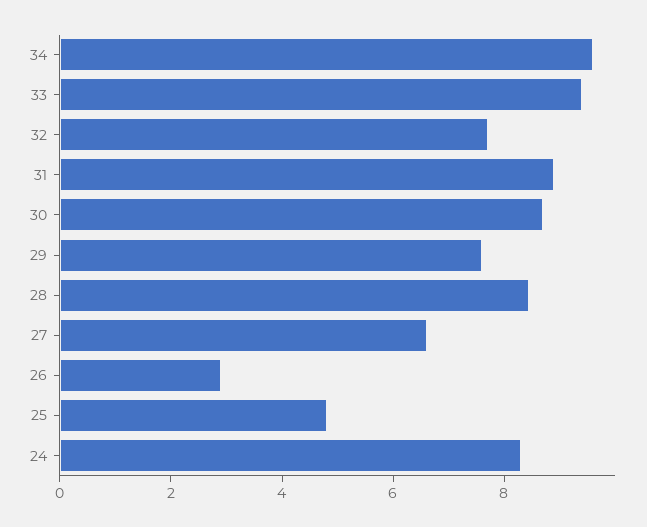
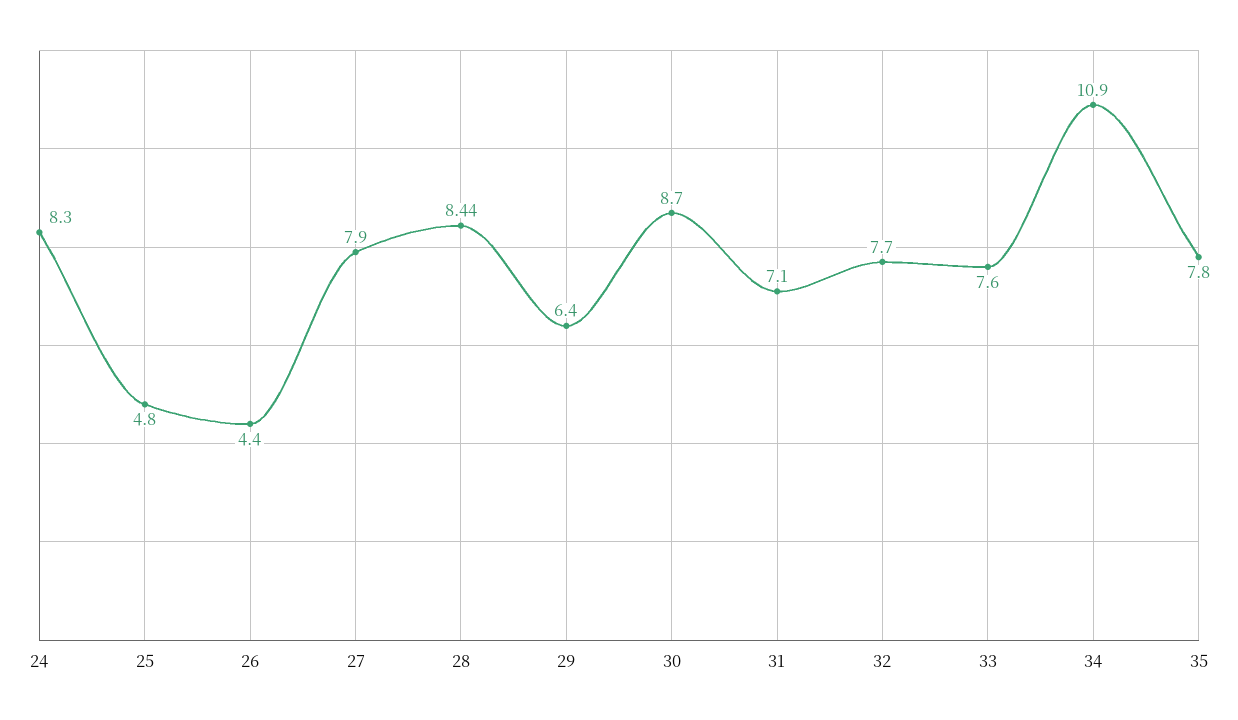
34: 9.5 -> 10.9
33: 9.5 -> 7.6
31: 9 -> 7.1
29: 7.5 -> 6.4
27: 6.5 -> 7.9
26: 3 -> 4.4
35: none -> 7.8

